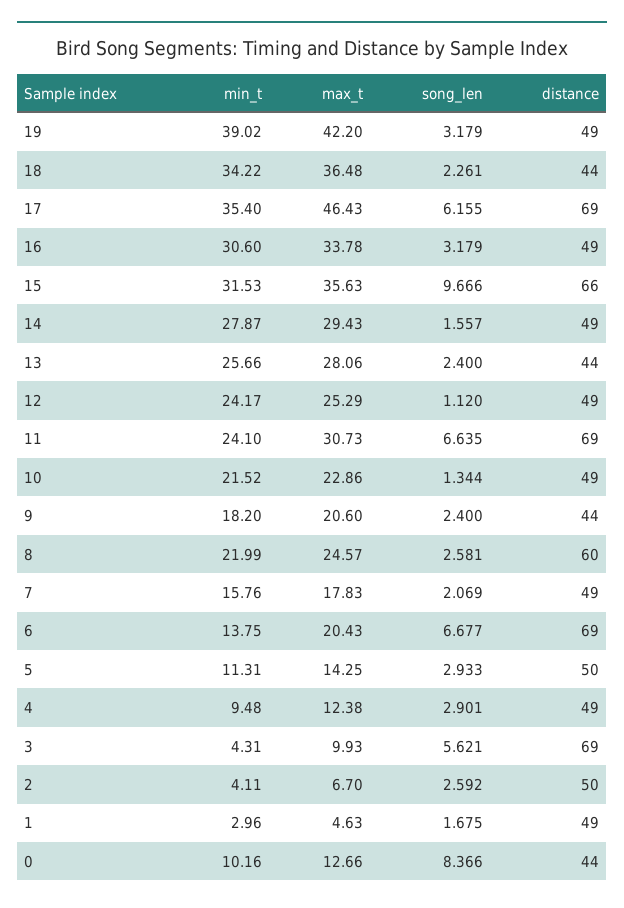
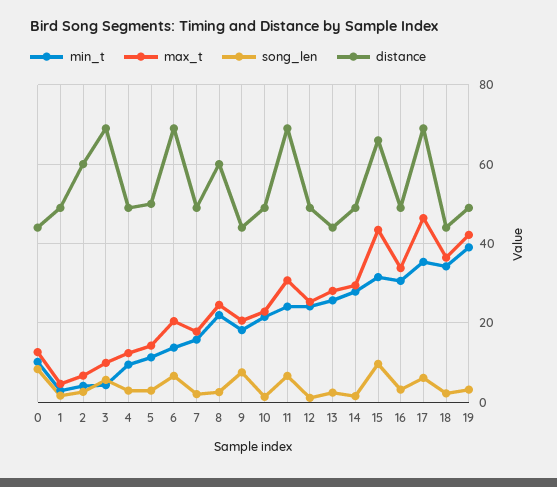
max_t, 15: 35.63 -> 44
song_len, 9: 2.4 -> 8
distance, 2: 50 -> 60

